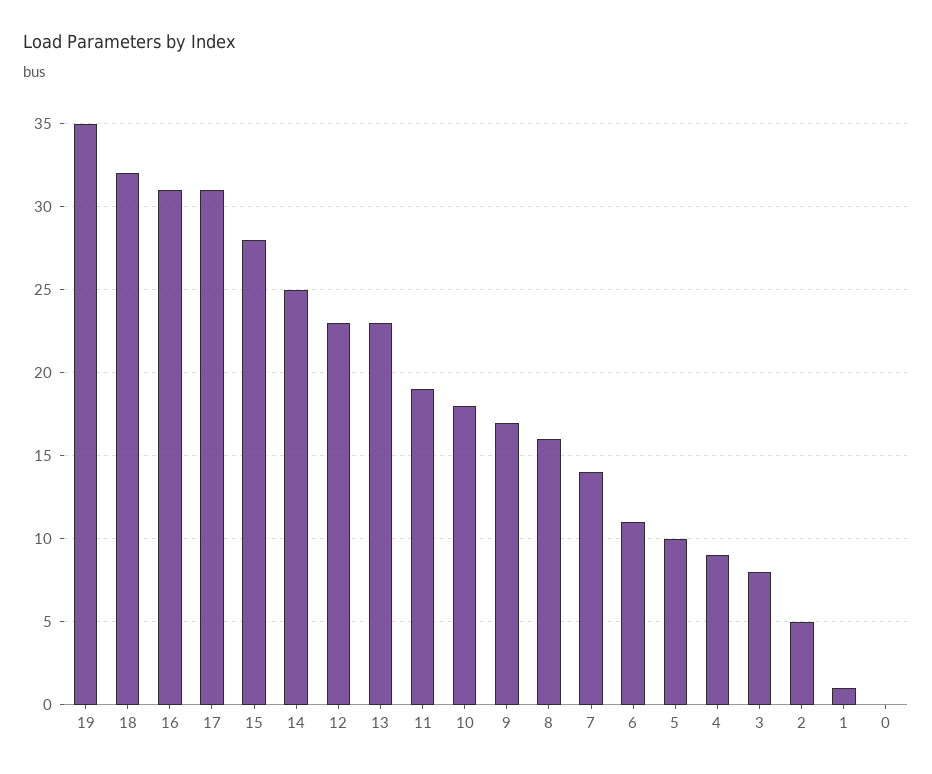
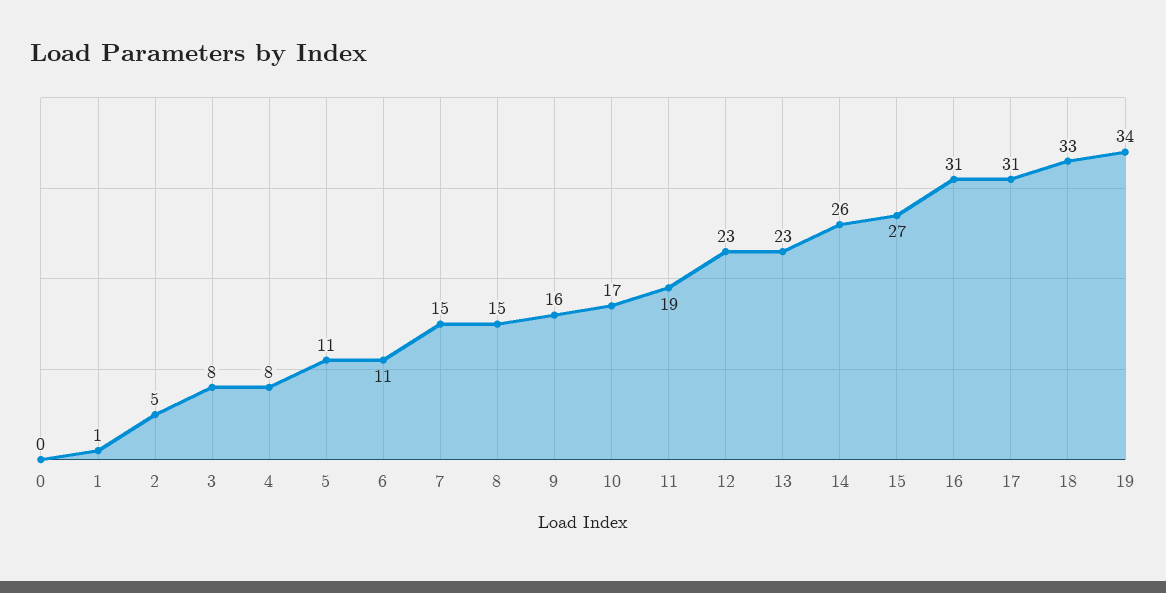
19: 35 -> 34
18: 32 -> 33
15: 28 -> 27
14: 25 -> 26
10: 18 -> 17
9: 17 -> 16
8: 16 -> 15
7: 14 -> 15
5: 10 -> 11
4: 9 -> 8

